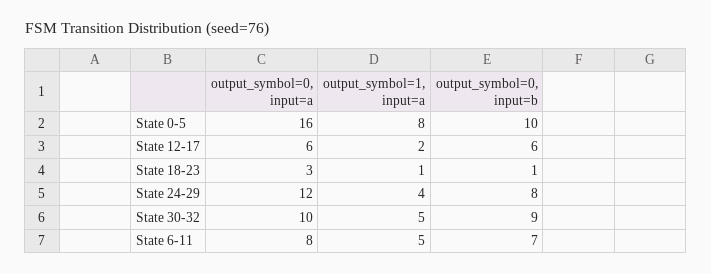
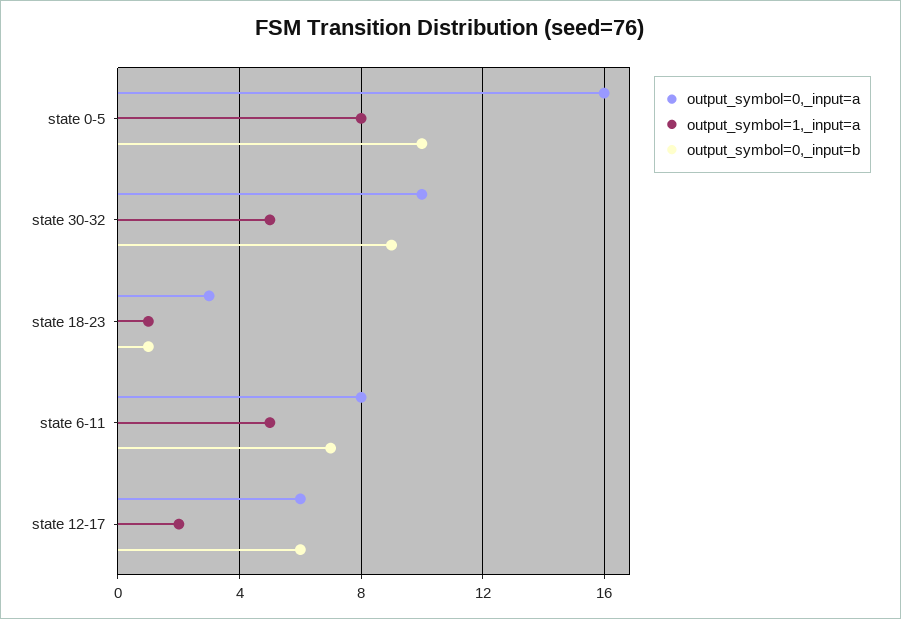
output_symbol=0, input=a, State 24-29: 12 -> none
output_symbol=1, input=a, State 24-29: 4 -> none
output_symbol=0, input=b, State 24-29: 8 -> none

